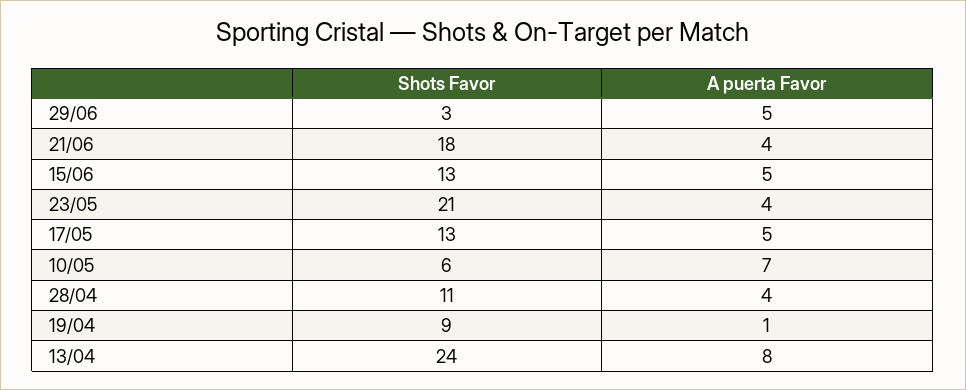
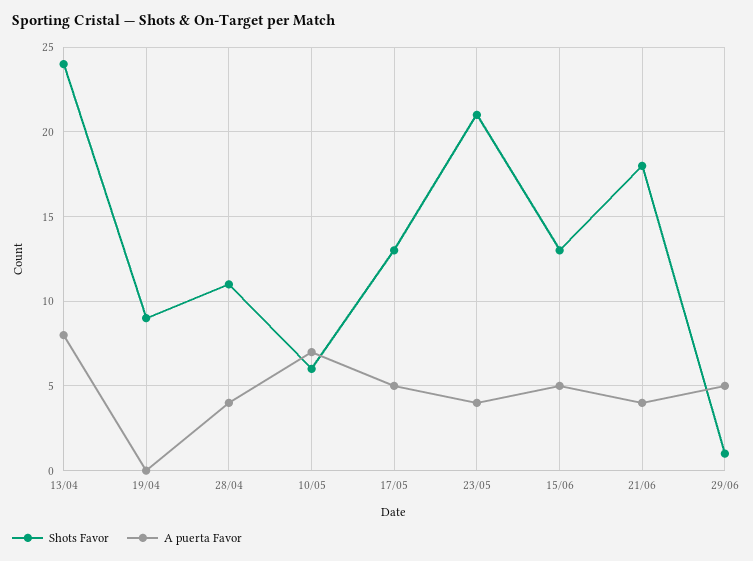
Shots Favor, 29/06: 3 -> 1
A puerta Favor, 19/04: 1 -> 0

